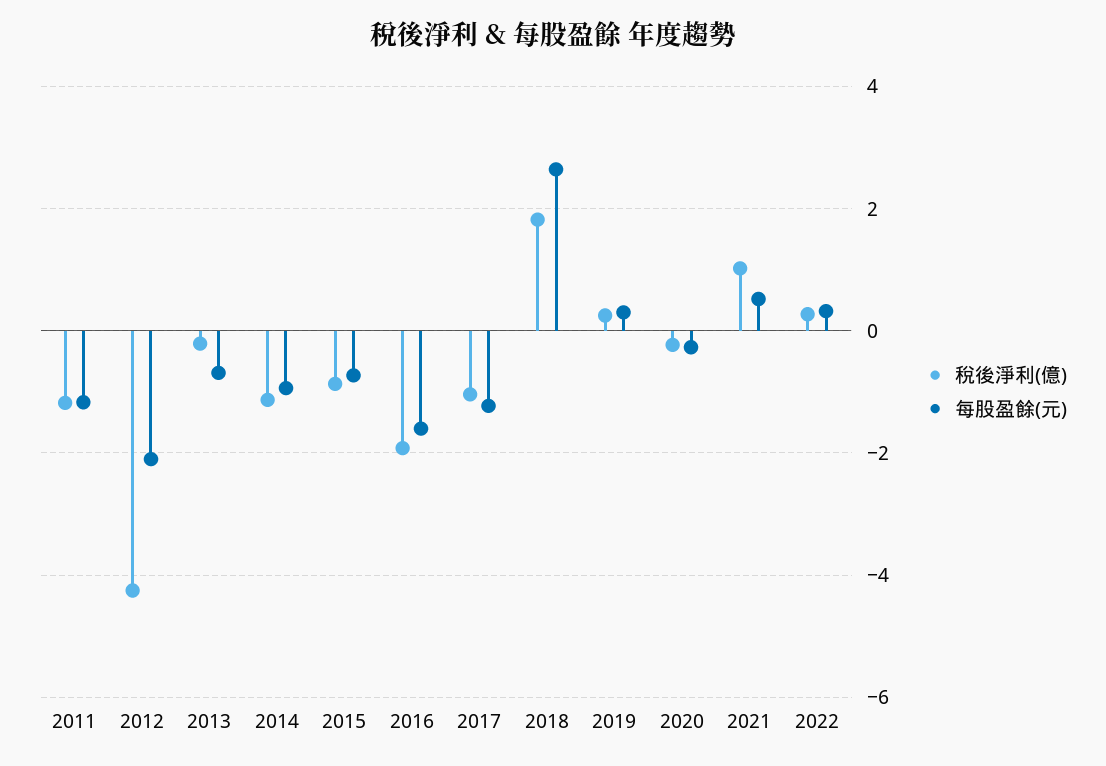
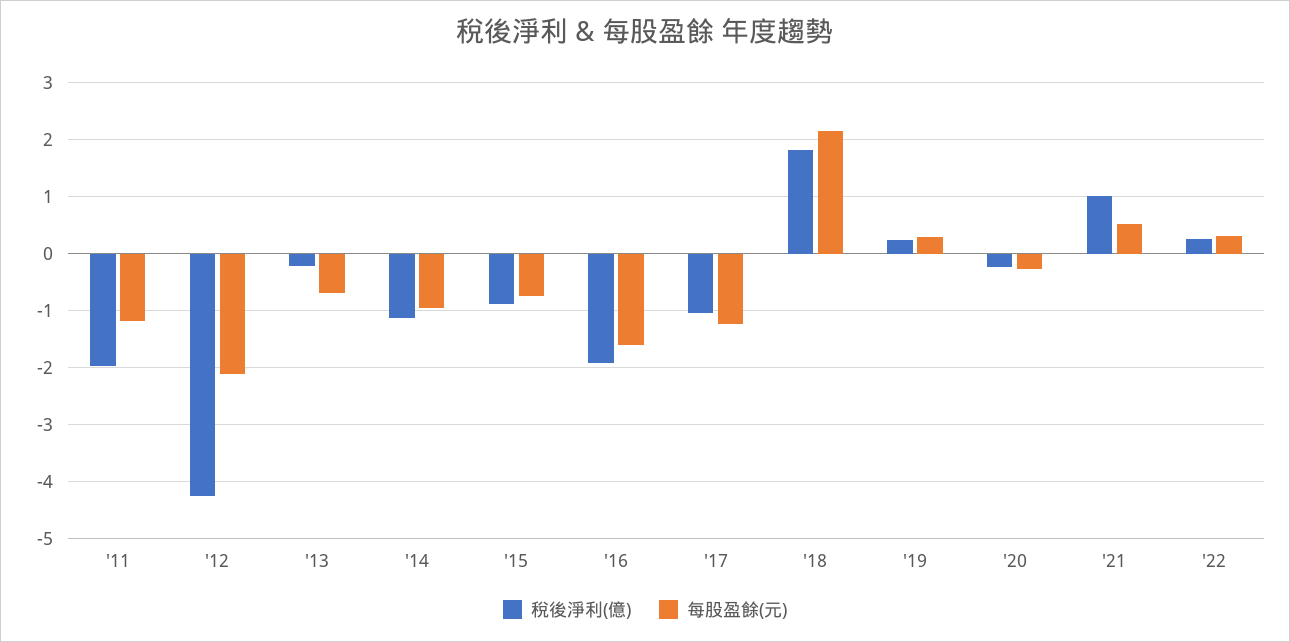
稅後淨利(億), 2011: -1.2 -> -2
每股盈餘(元), 2018: 2.6 -> 2.2

